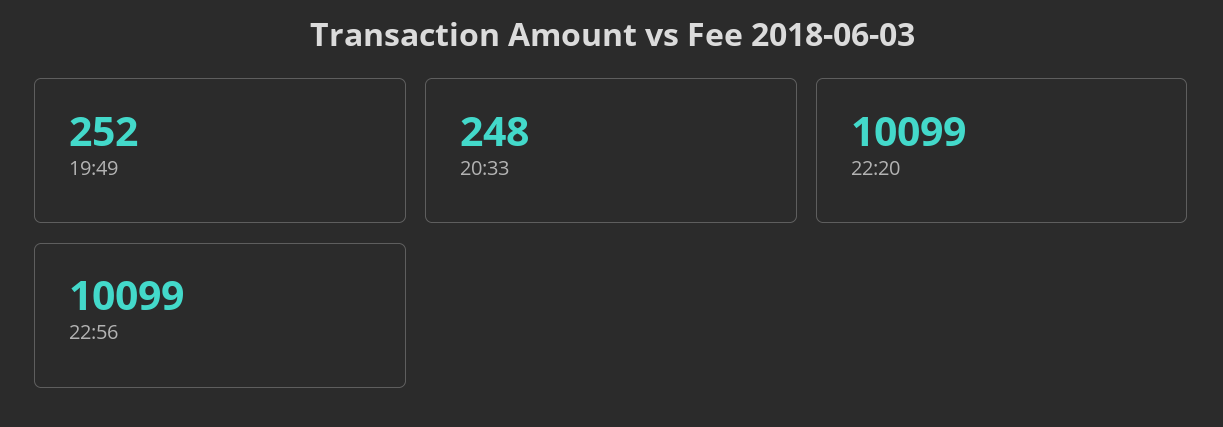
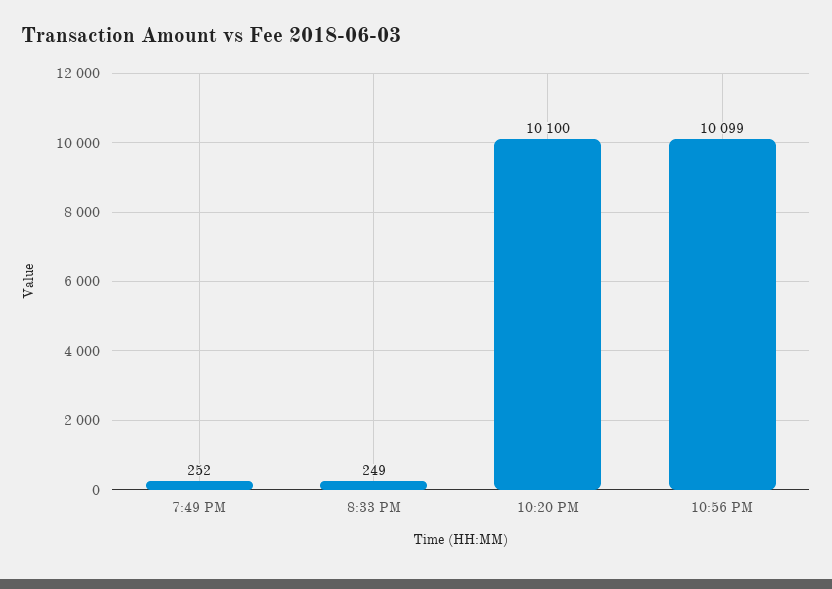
20:33: 248 -> 249
22:20: 10099 -> 10100

